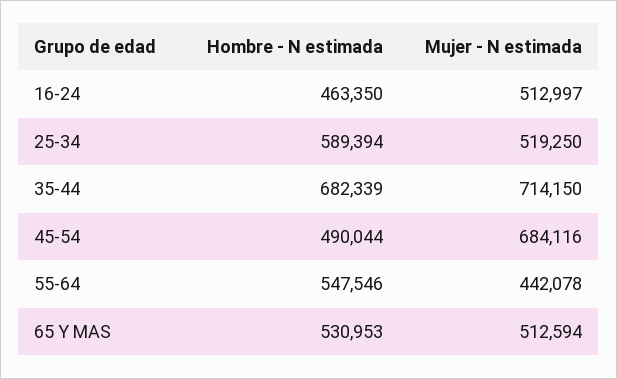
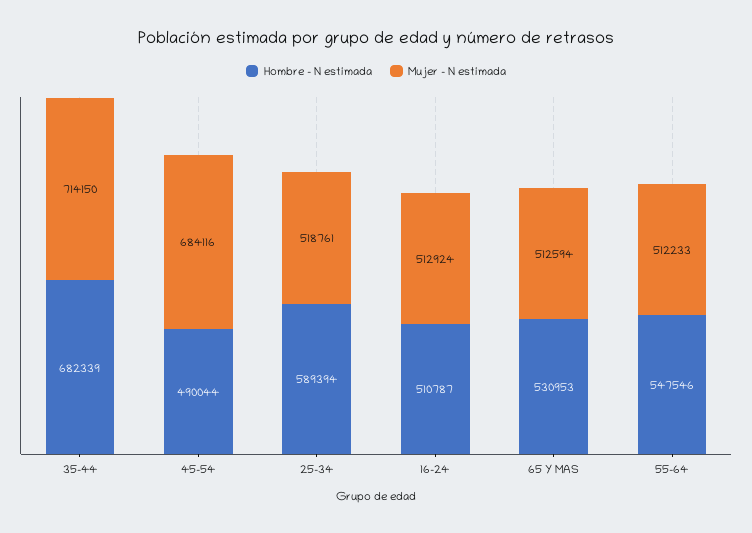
Hombre - N estimada, 16-24: 463350 -> 510787
Mujer - N estimada, 16-24: 512997 -> 512924
Mujer - N estimada, 25-34: 519250 -> 518761
Mujer - N estimada, 55-64: 442078 -> 512233

